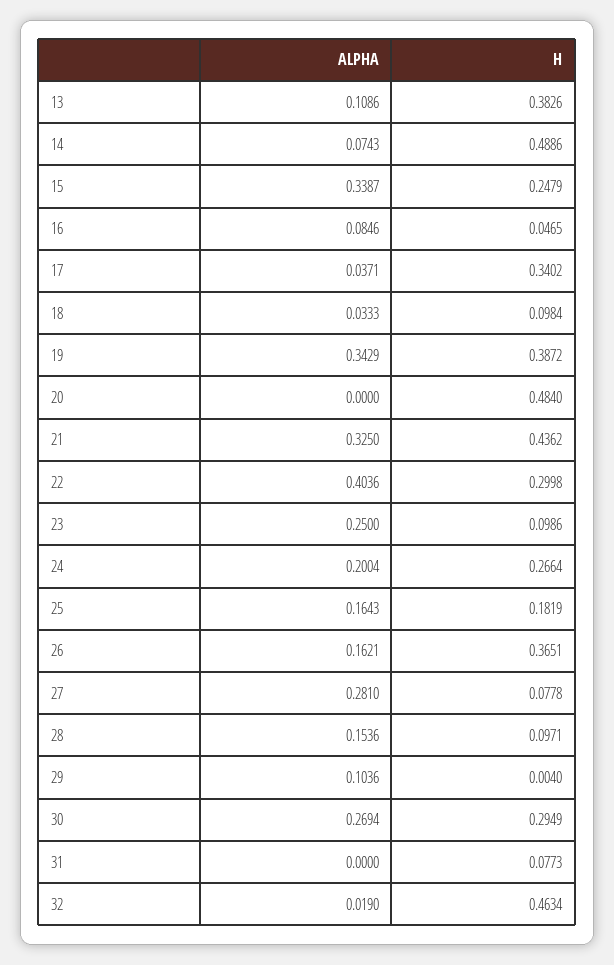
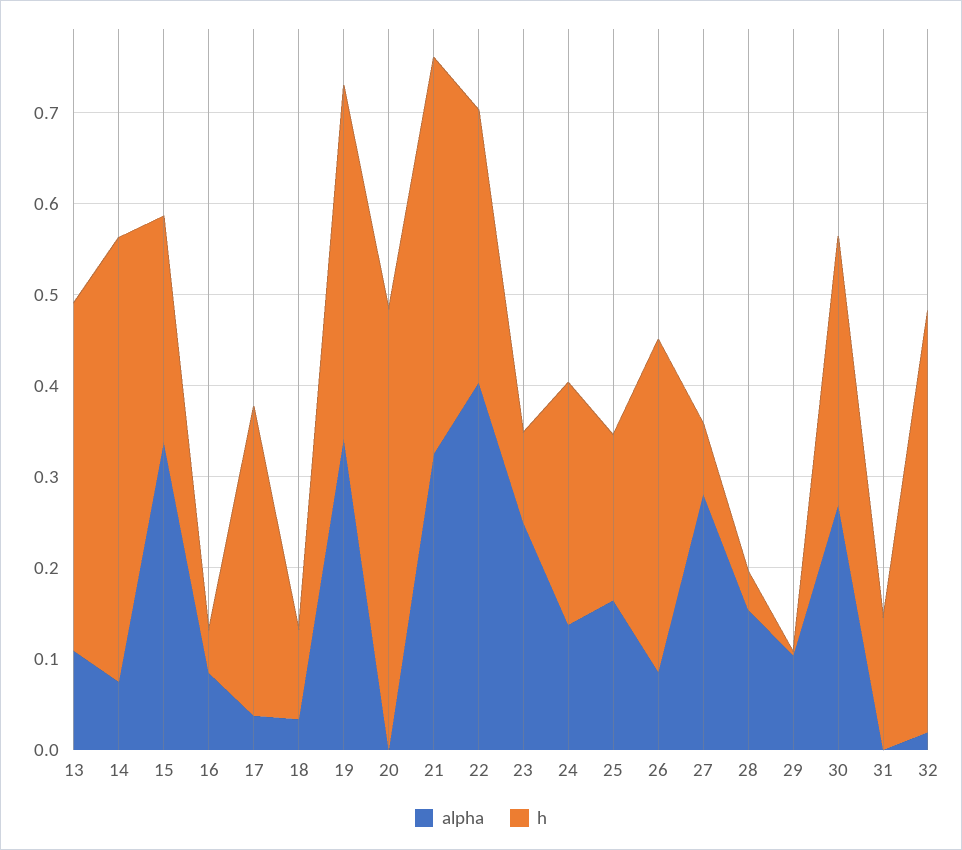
ALPHA, 24: 0.2004 -> 0.14
ALPHA, 26: 0.1621 -> 0.08
H, 28: 0.0971 -> 0.04
H, 31: 0.0773 -> 0.14

